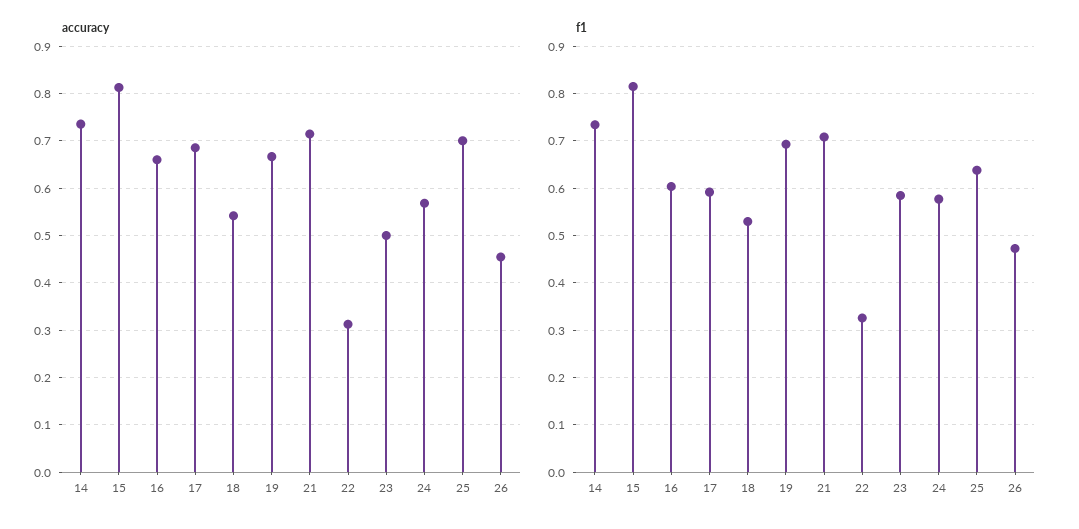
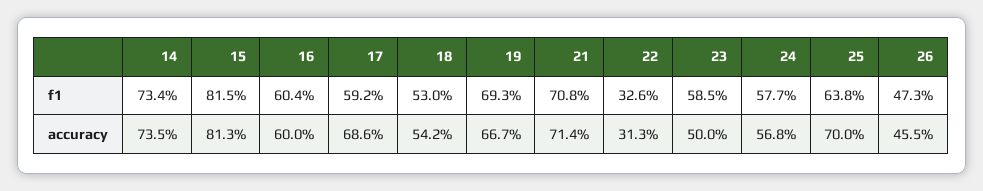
accuracy, 16: 0.66 -> 0.6

